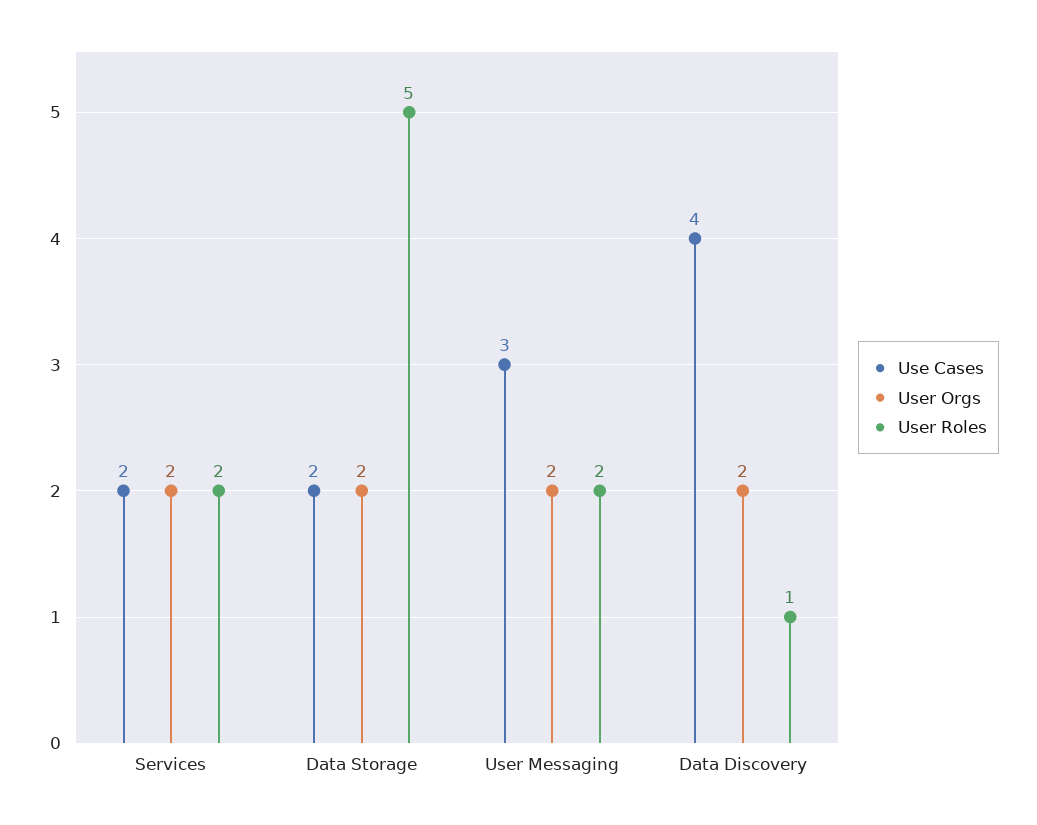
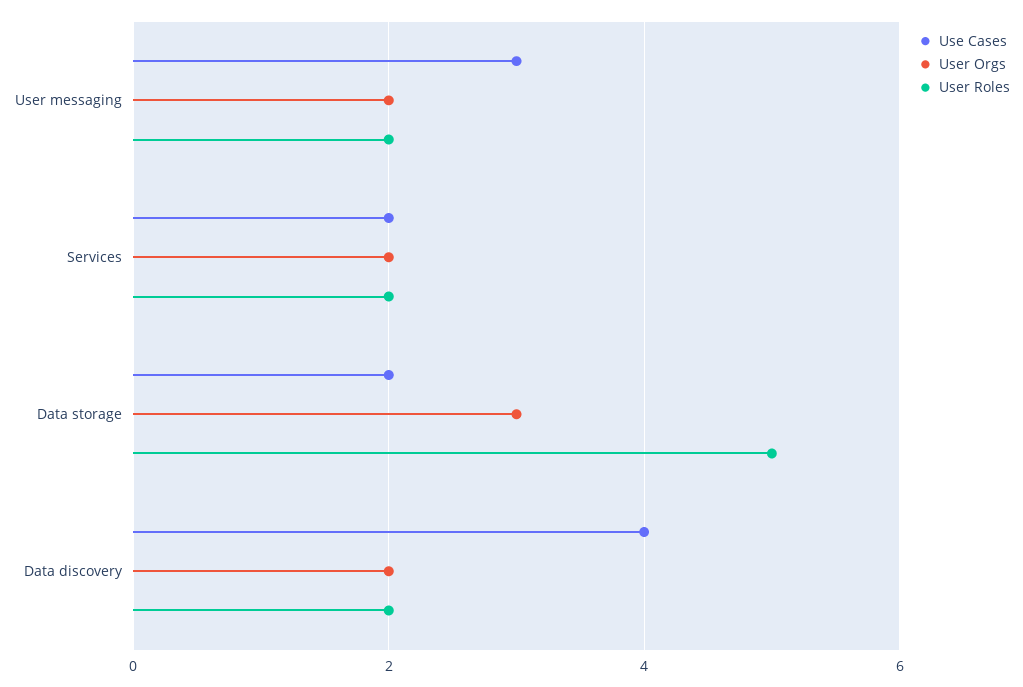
User Orgs, Data Storage: 2 -> 3
User Roles, Data Discovery: 1 -> 2

